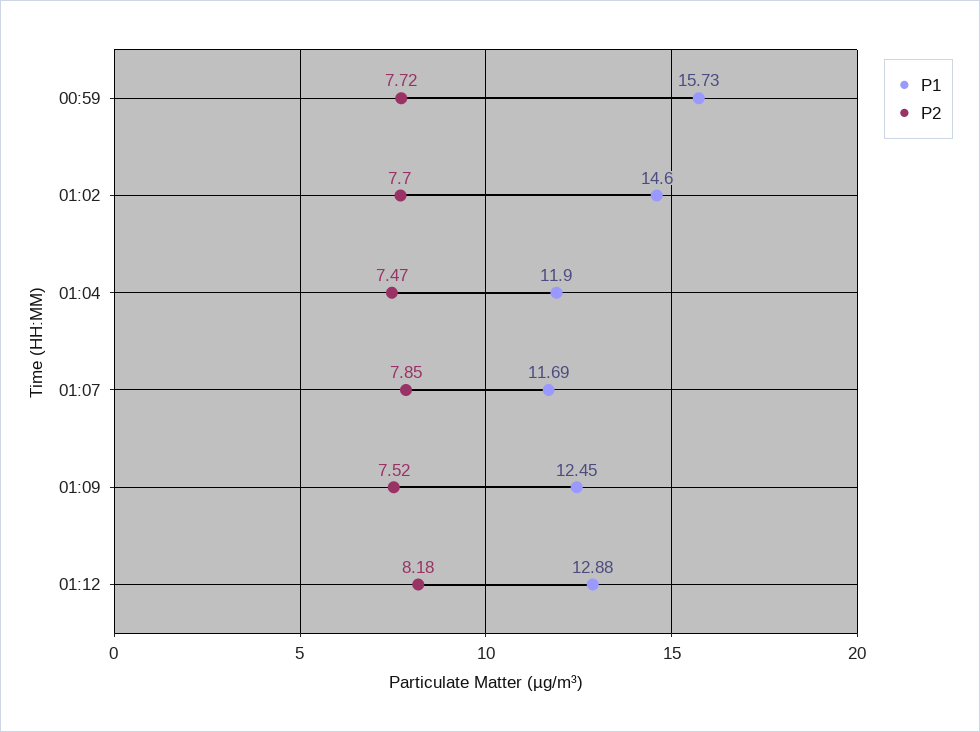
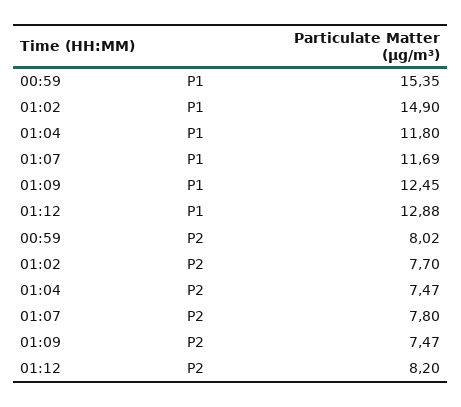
P1, 00:59: 15.73 -> 15.35
P2, 00:59: 7.72 -> 8.02
P1, 01:02: 14.6 -> 14.9
P1, 01:04: 11.9 -> 11.8
P2, 01:07: 7.85 -> 7.8
P2, 01:09: 7.52 -> 7.47
P2, 01:12: 8.18 -> 8.2

